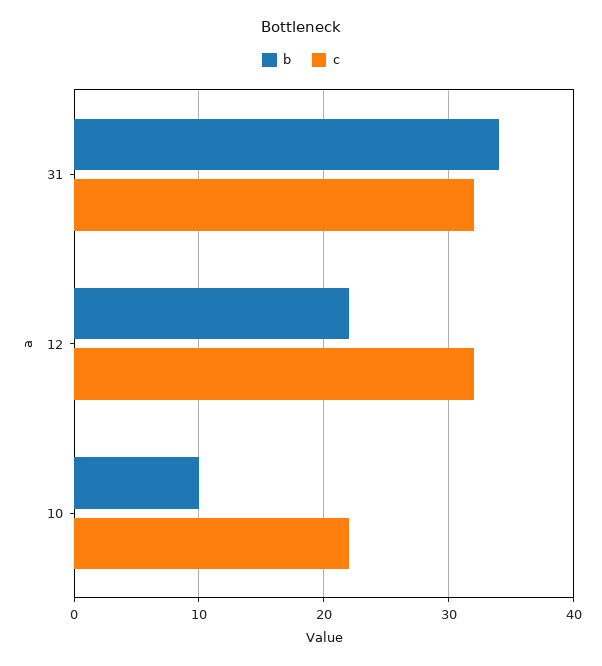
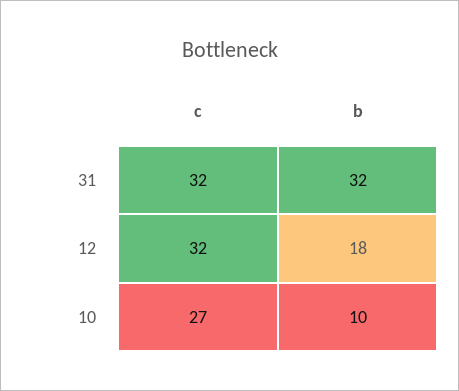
b, 31: 34 -> 32
b, 12: 22 -> 18
c, 10: 22 -> 27

